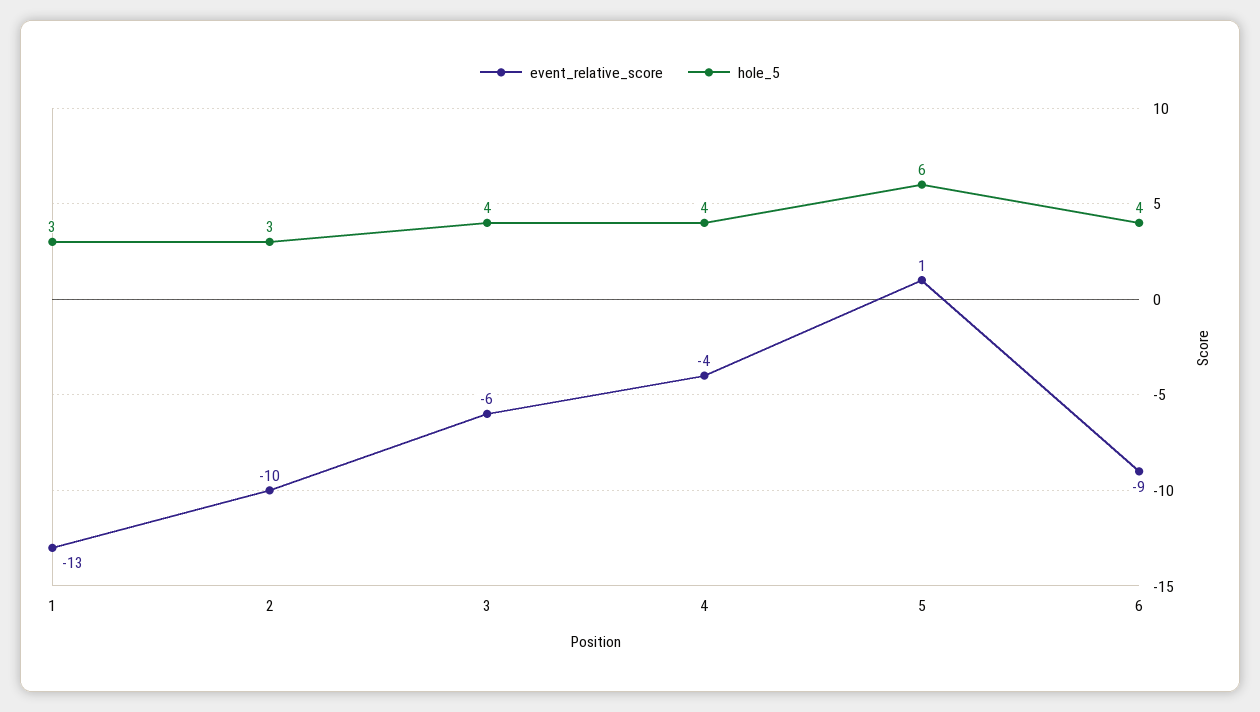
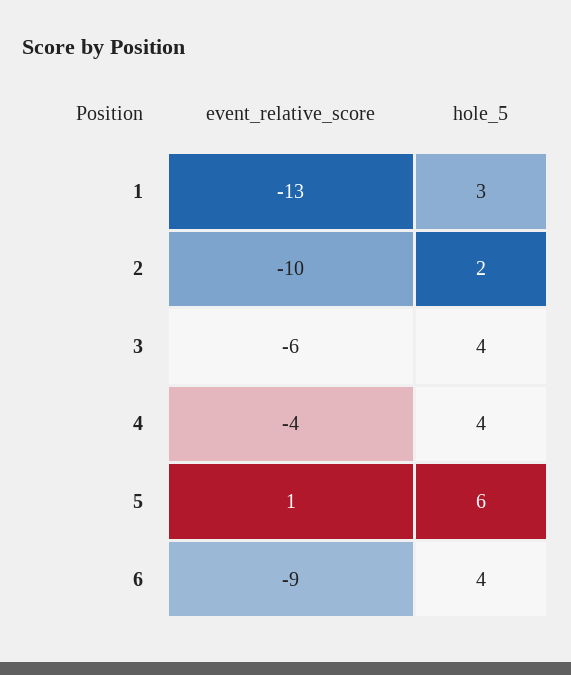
hole_5, 2: 3 -> 2

